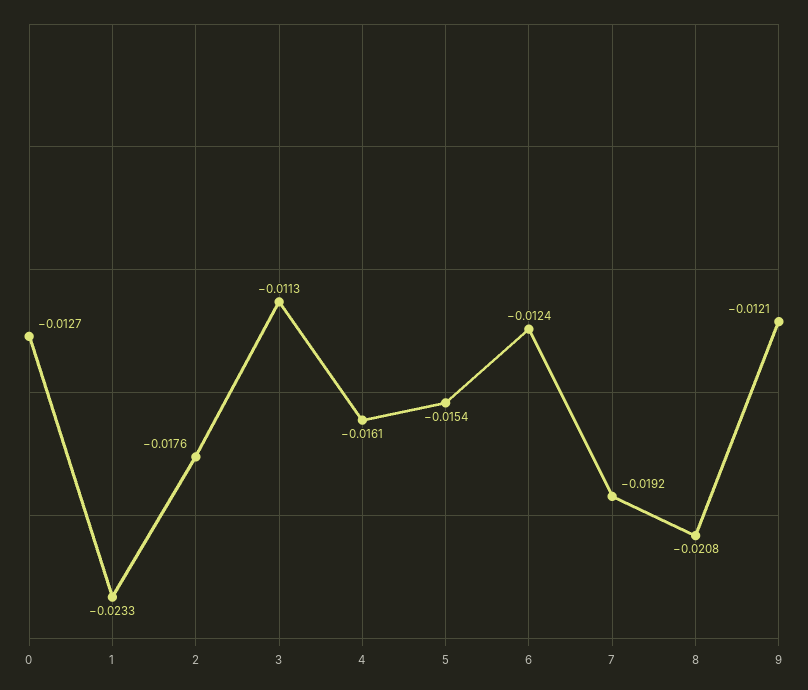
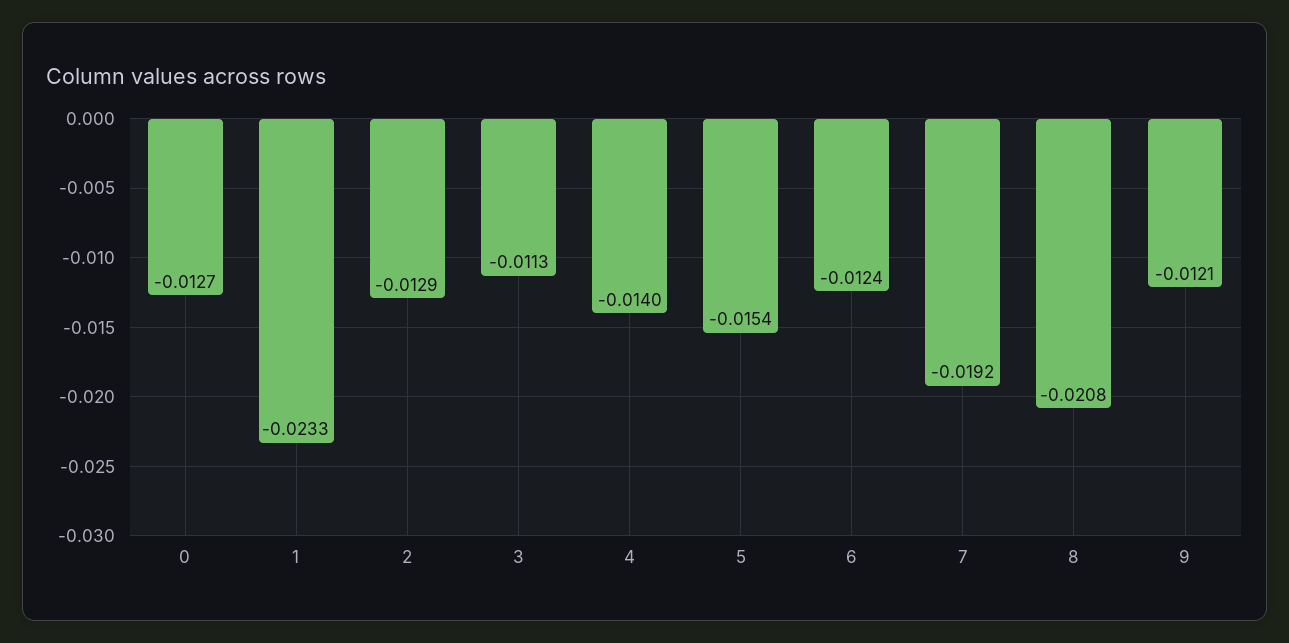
2: -0.0176 -> -0.0129
4: -0.0161 -> -0.014

